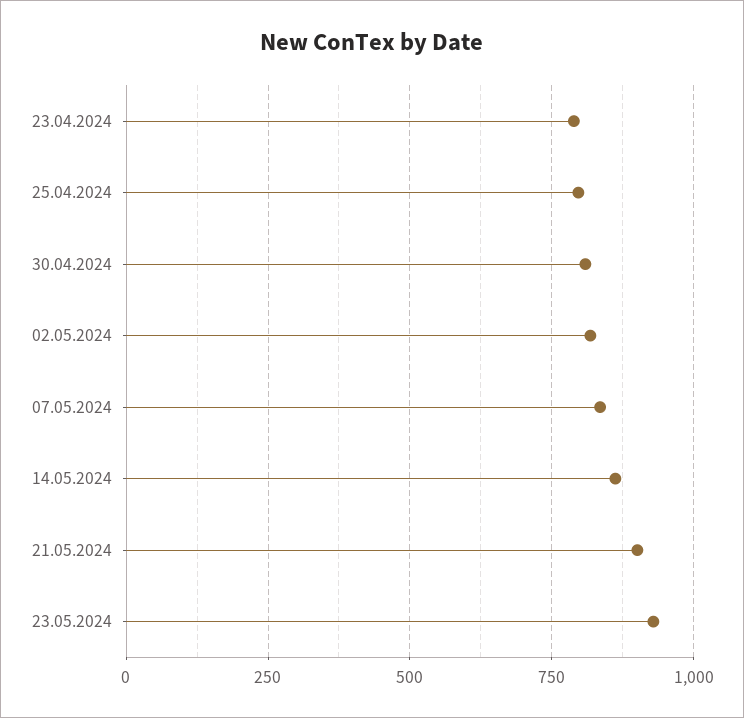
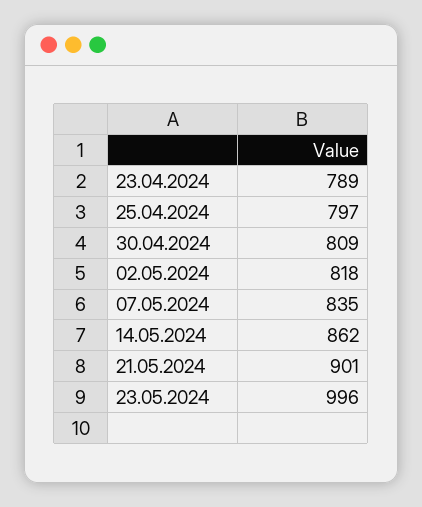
23.05.2024: 925 -> 996

